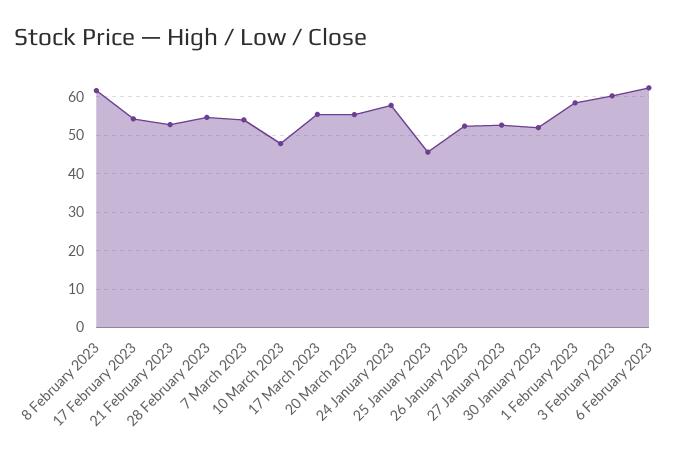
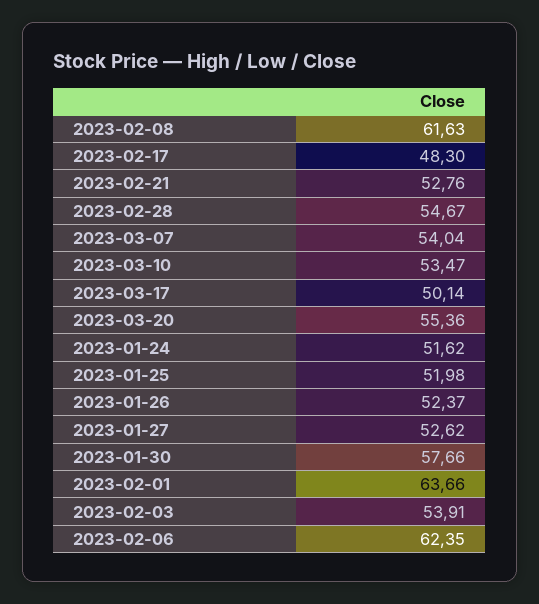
17 February 2023: 54 -> 48.3
10 March 2023: 48 -> 53.47
17 March 2023: 56 -> 50.14
24 January 2023: 58 -> 51.62
25 January 2023: 46 -> 51.98
30 January 2023: 52 -> 57.66
1 February 2023: 58 -> 63.66
3 February 2023: 60 -> 53.91

